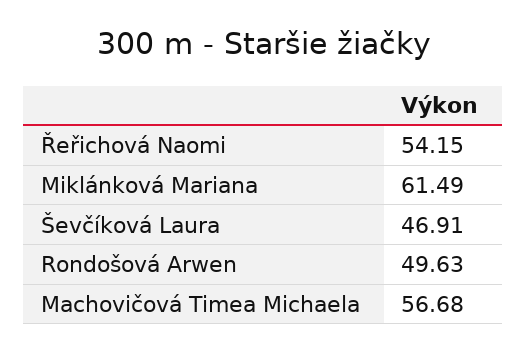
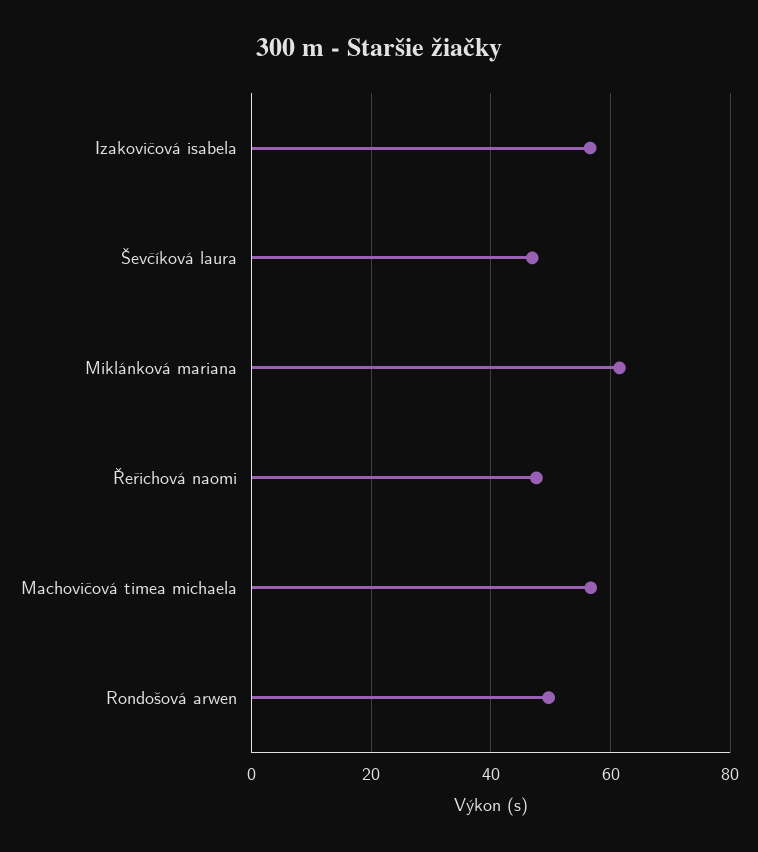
Řeřichová Naomi: 54.15 -> 48
Izakovičová isabela: none -> 56

